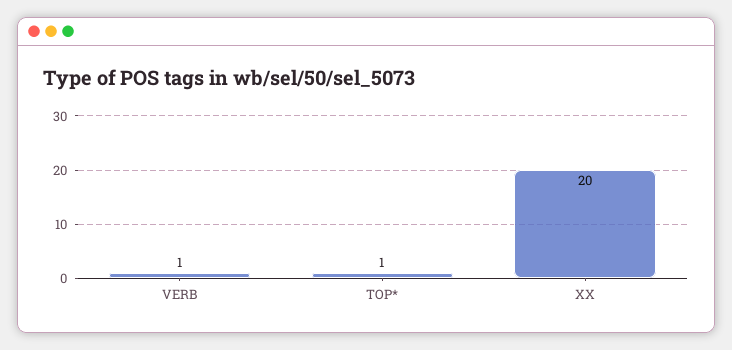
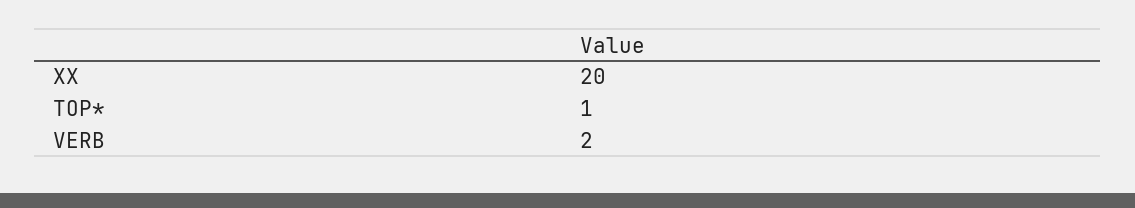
VERB: 1 -> 2

